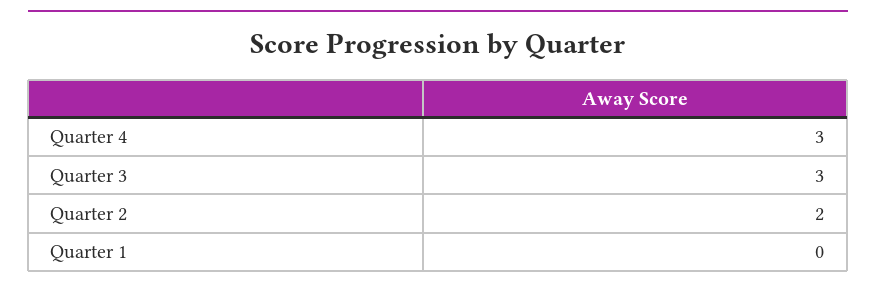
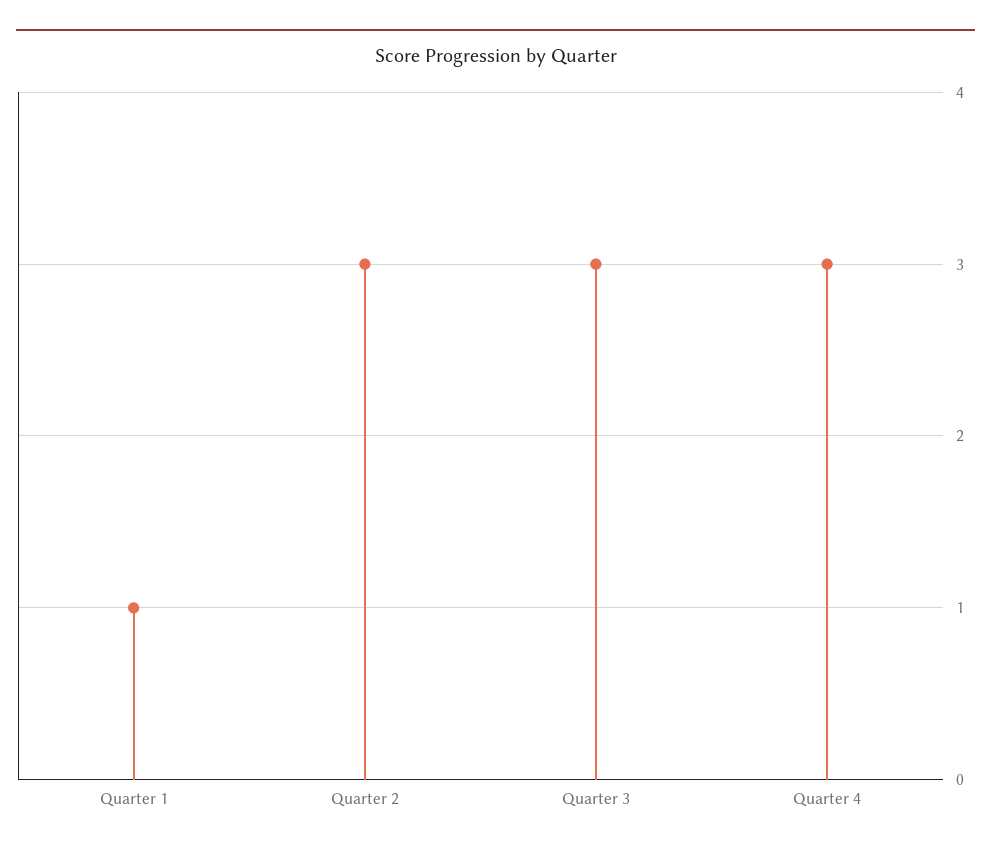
Quarter 2: 2 -> 3
Quarter 1: 0 -> 1

